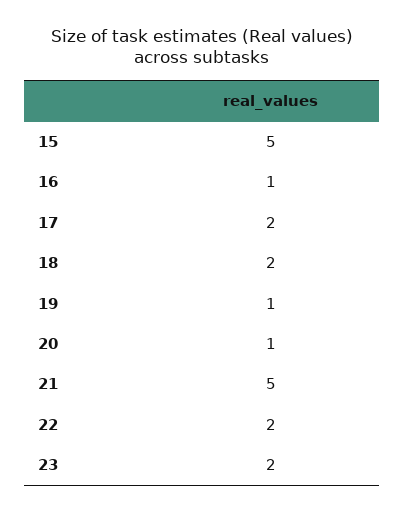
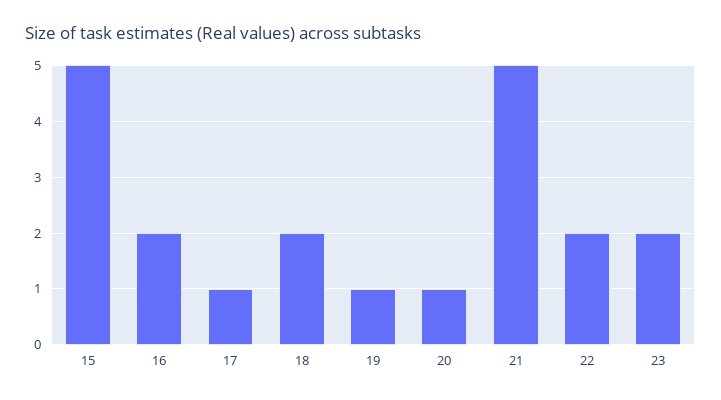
16: 1 -> 2
17: 2 -> 1

